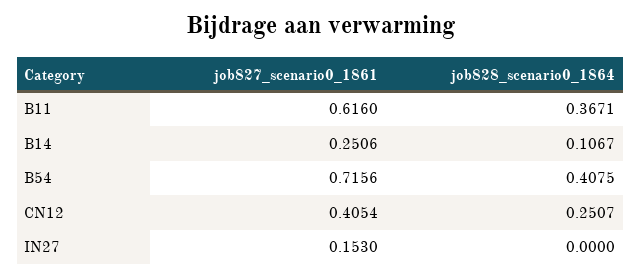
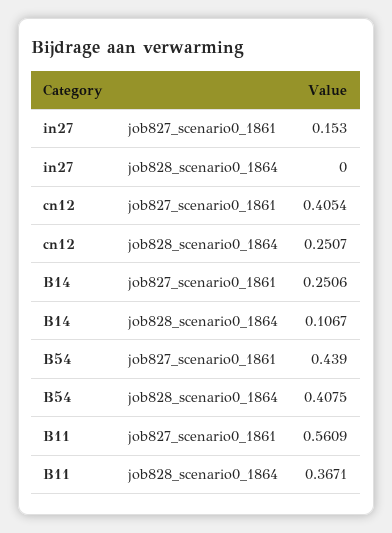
job827_scenario0_1861, B11: 0.616 -> 0.5609
job827_scenario0_1861, B54: 0.7156 -> 0.439

